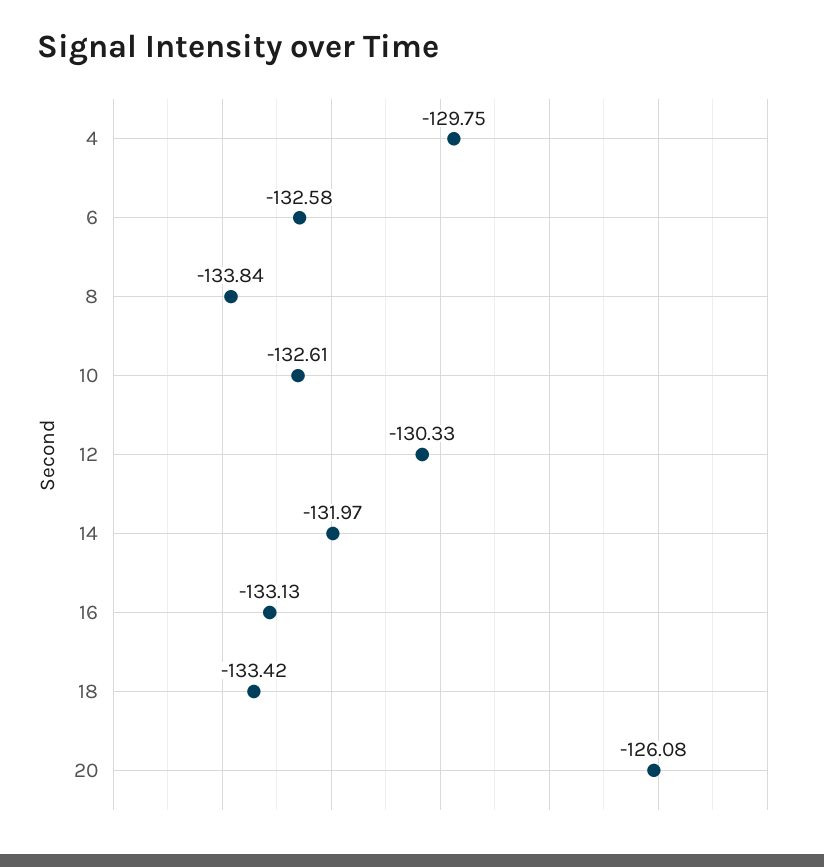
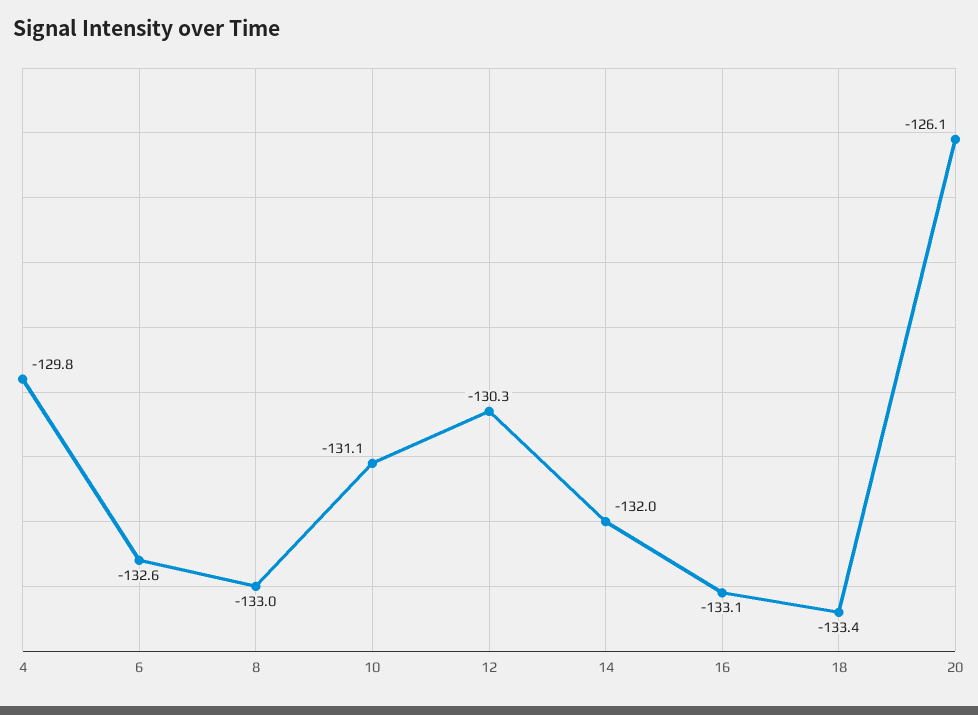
8: -133.84 -> -133
10: -132.61 -> -131.1

